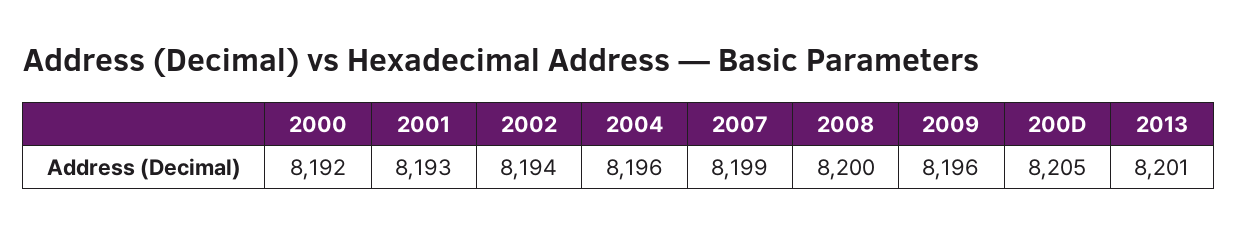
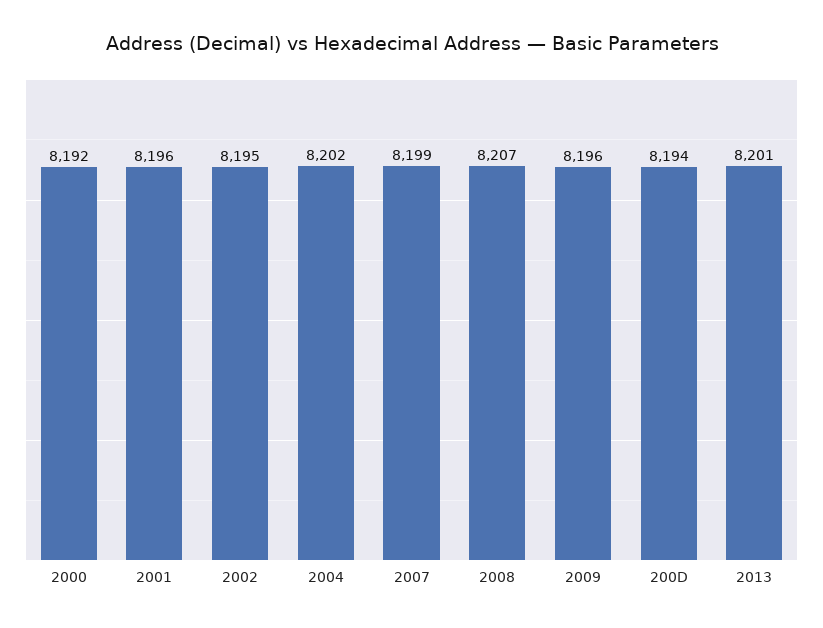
2001: 8193 -> 8196
2002: 8194 -> 8195
2004: 8196 -> 8202
2008: 8200 -> 8207
200D: 8205 -> 8194

